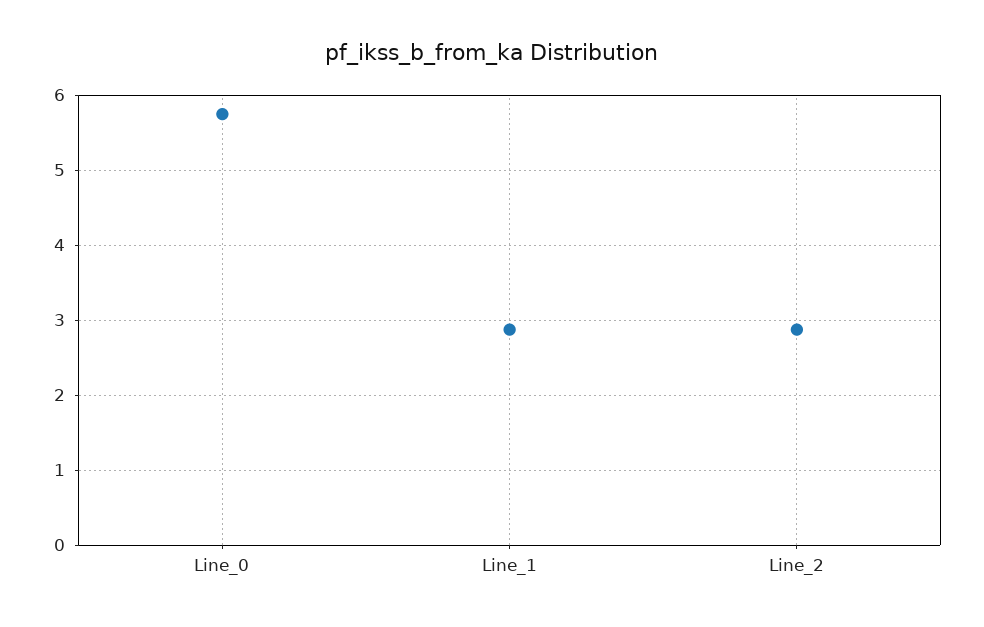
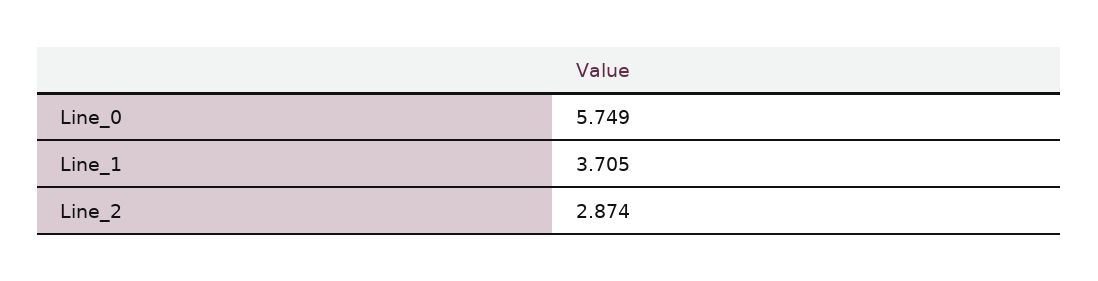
Line_1: 2.9 -> 3.705

